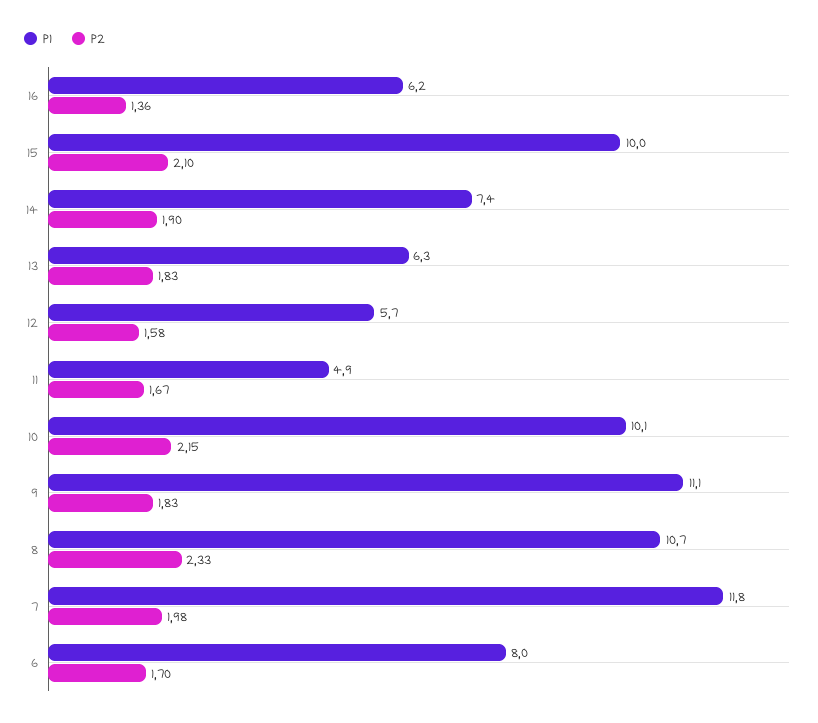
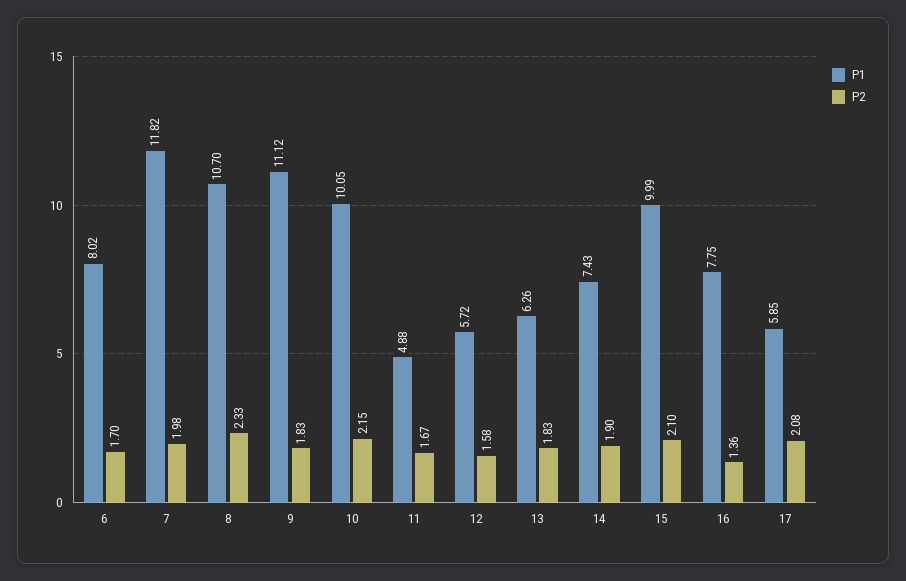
P1, 16: 6.2 -> 7.75
P1, 17: none -> 5.85
P2, 17: none -> 2.08

